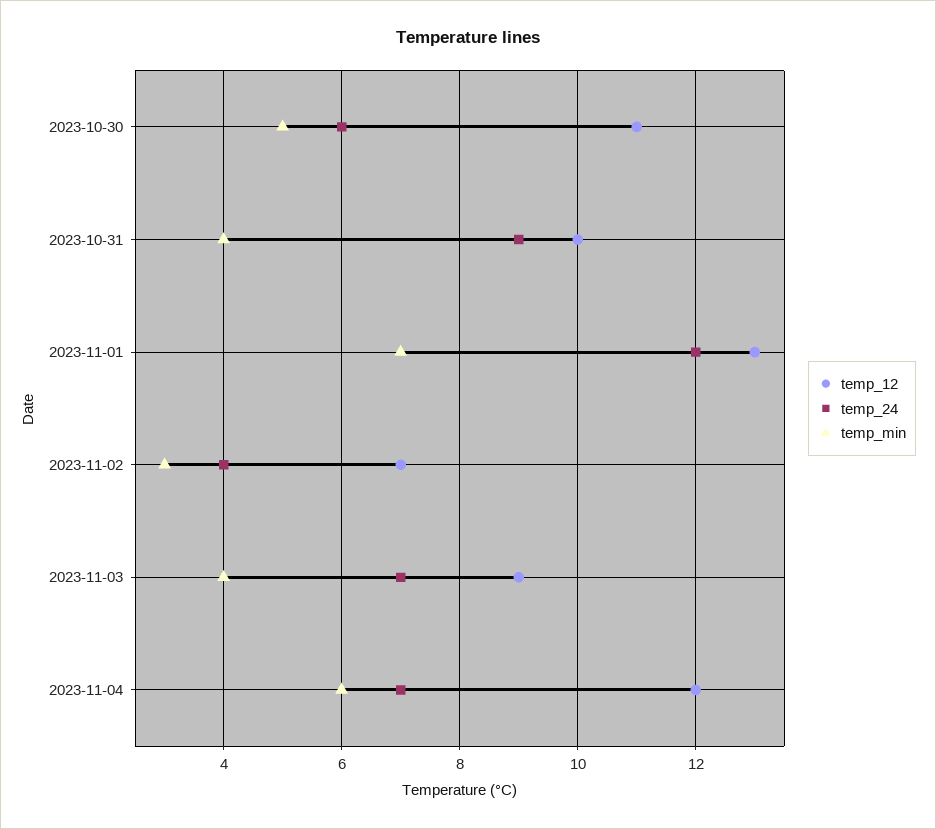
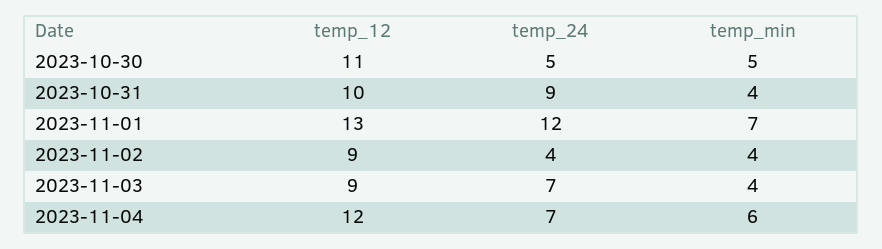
temp_24, 2023-10-30: 6 -> 5
temp_12, 2023-11-02: 7 -> 9
temp_min, 2023-11-02: 3 -> 4

